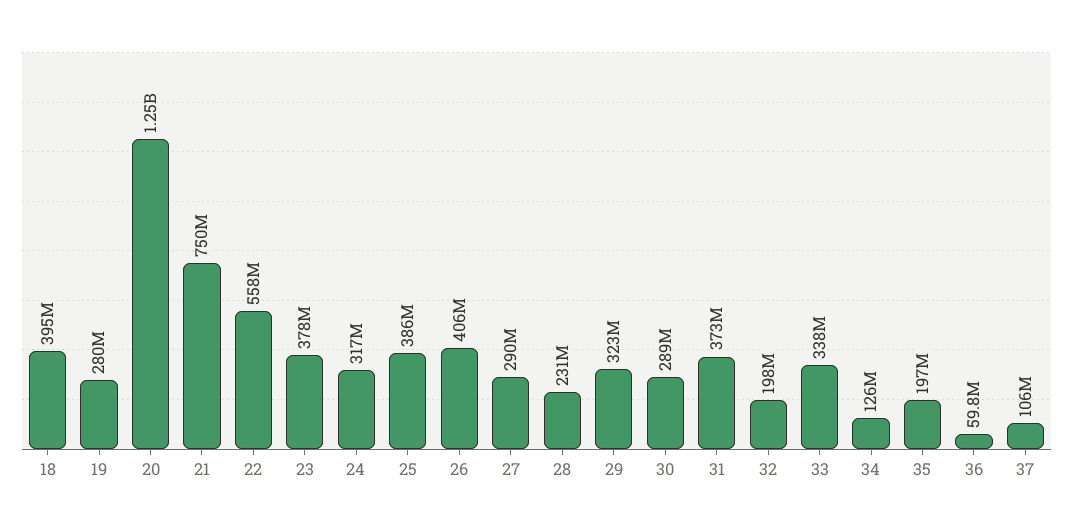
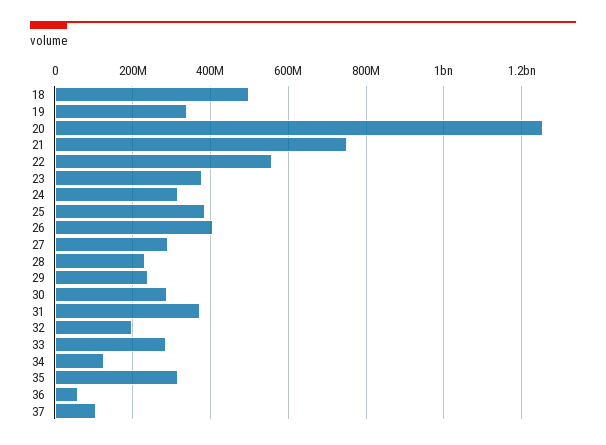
18: 395000000 -> 500000000
19: 280000000 -> 340000000
29: 323000000 -> 240000000
33: 338000000 -> 280000000
35: 197000000 -> 320000000

